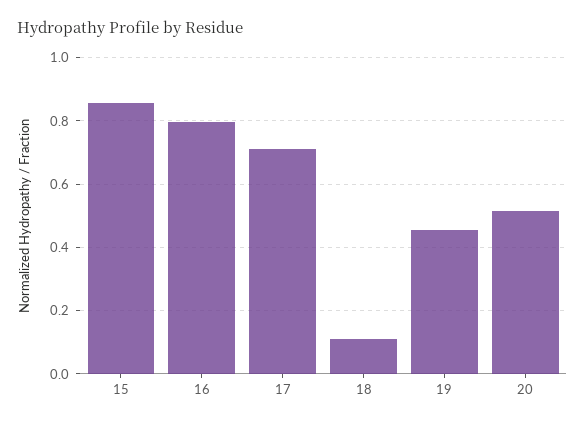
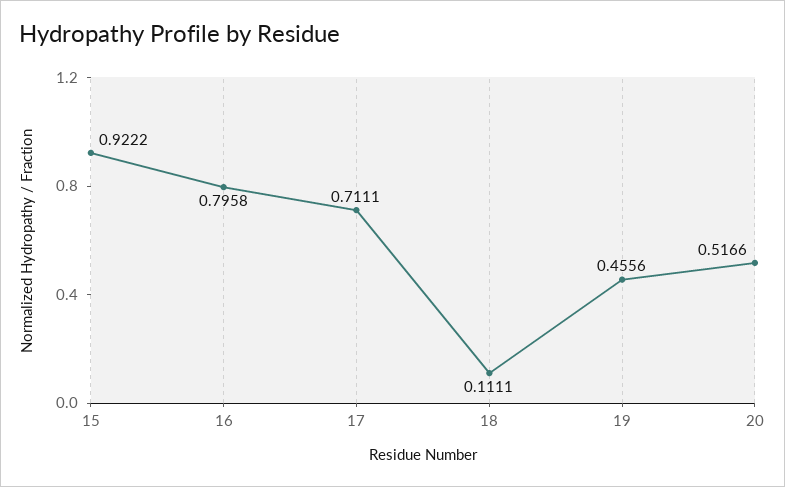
15: 0.86 -> 0.9222

